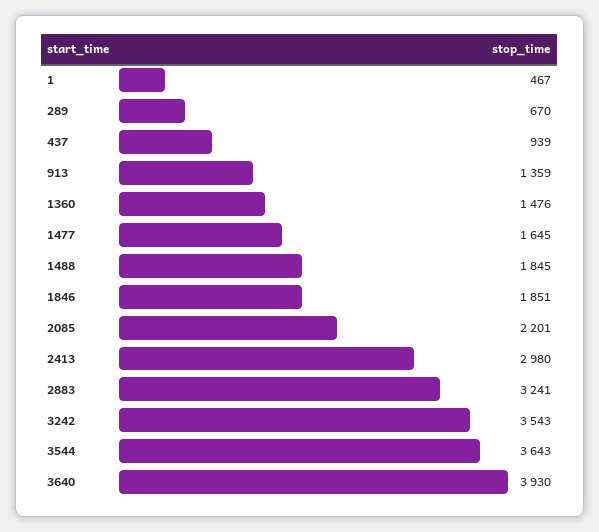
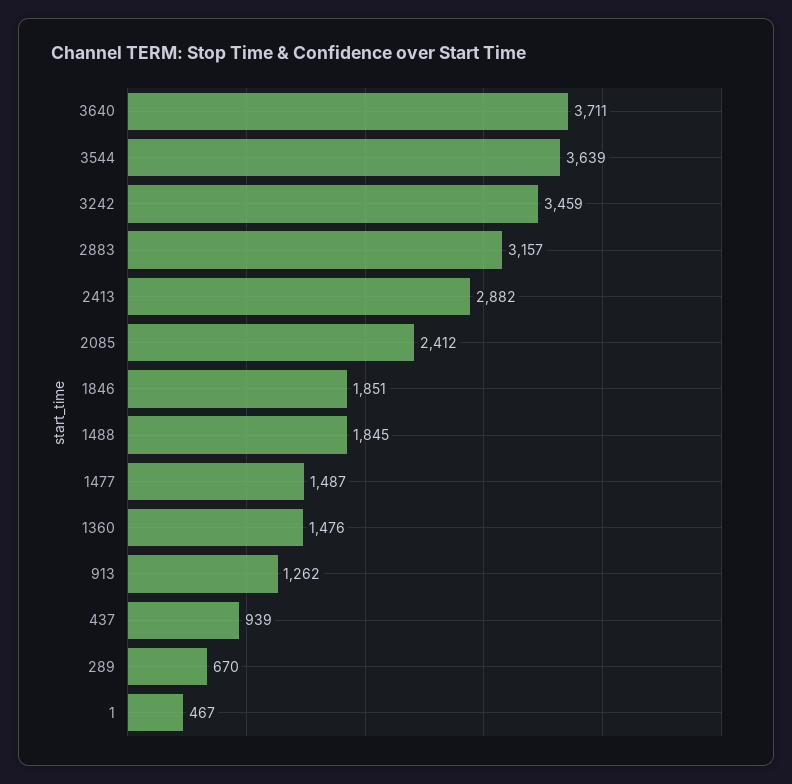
913: 1359 -> 1262
1477: 1645 -> 1487
2085: 2201 -> 2412
2413: 2980 -> 2882
2883: 3241 -> 3157
3242: 3543 -> 3459
3544: 3643 -> 3639
3640: 3930 -> 3711

